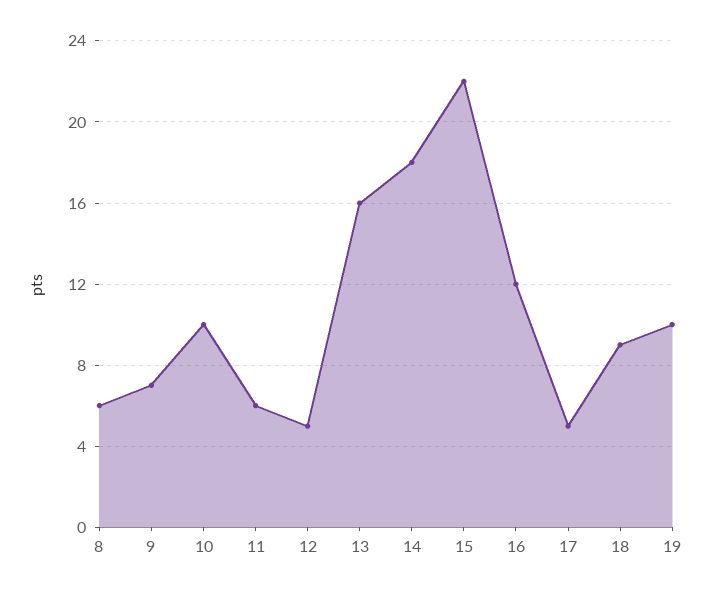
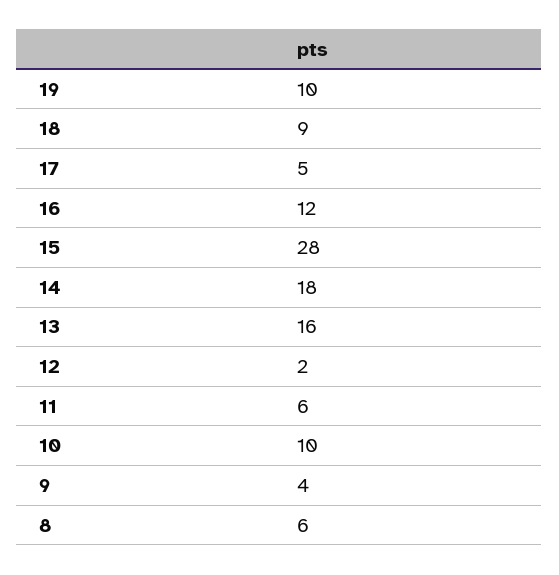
9: 7 -> 4
12: 5 -> 2
15: 22 -> 28

